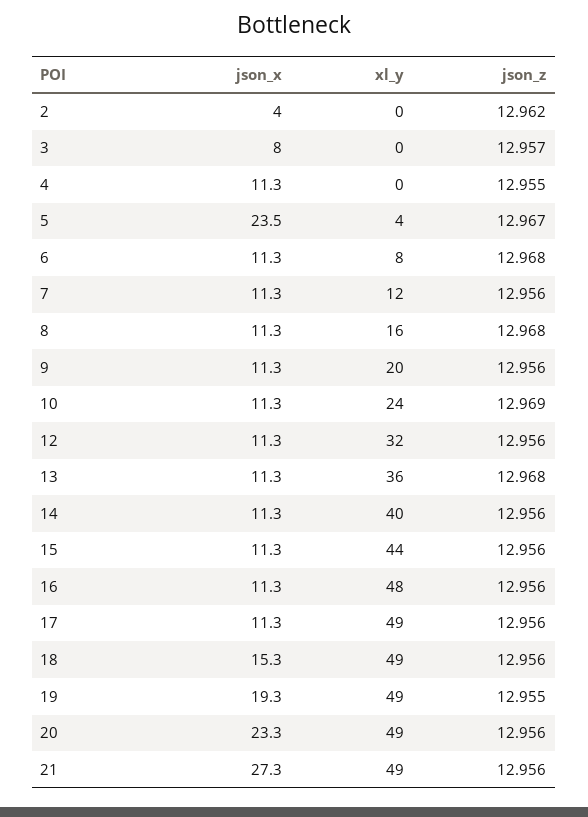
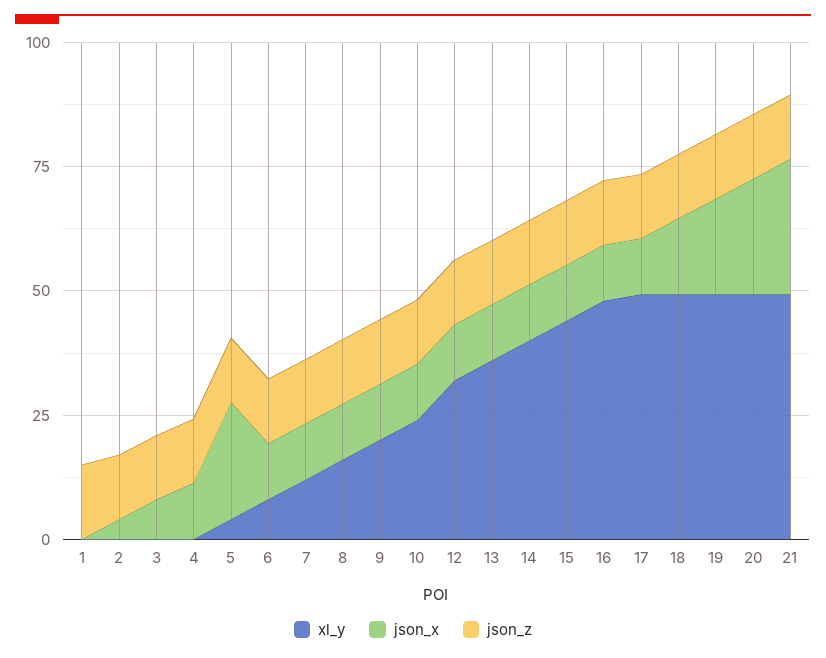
xl_y, 1: none -> 0
json_x, 1: none -> 0
json_z, 1: none -> 15

